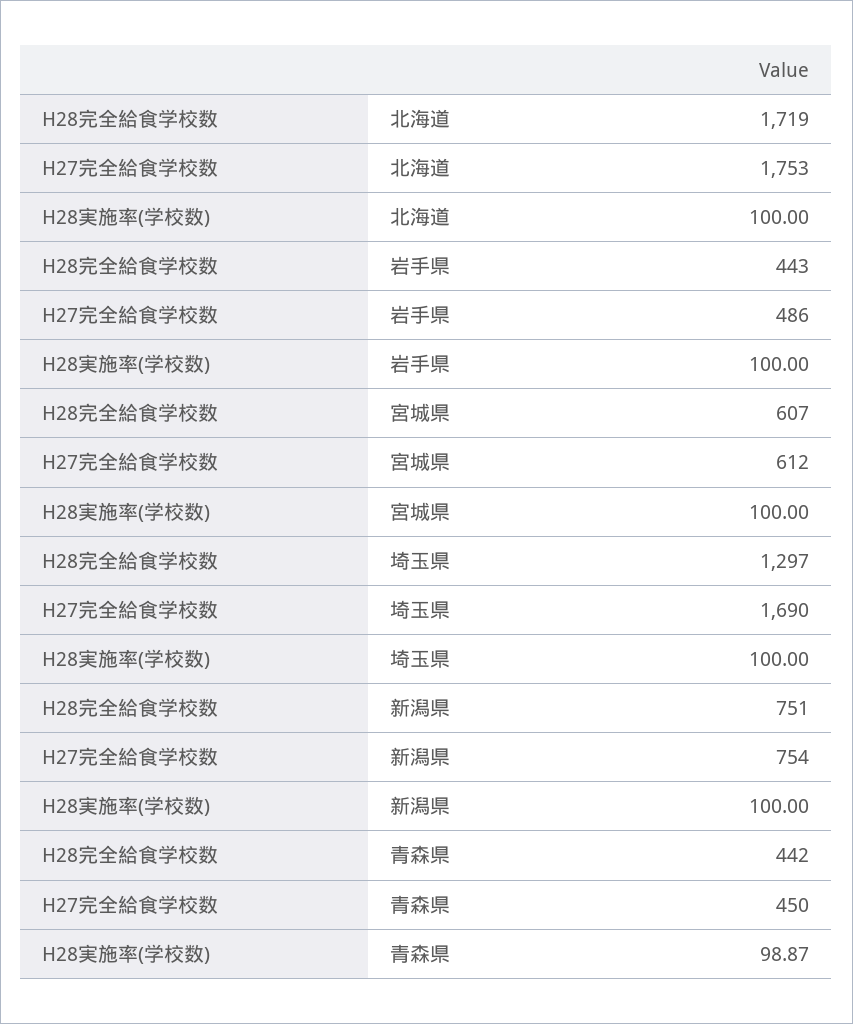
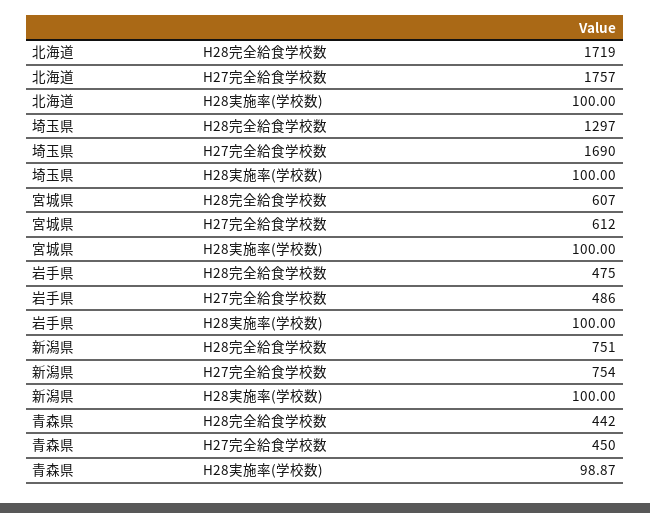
H27完全給食学校数, 北海道: 1753 -> 1757
H28完全給食学校数, 岩手県: 443 -> 475

